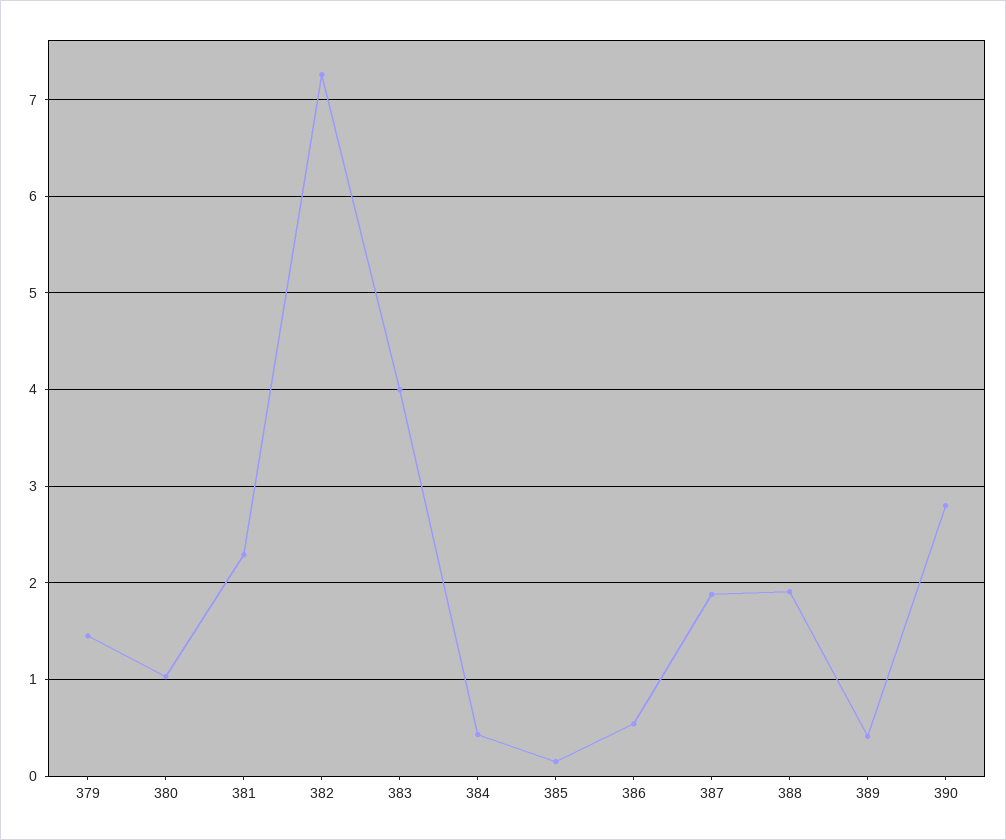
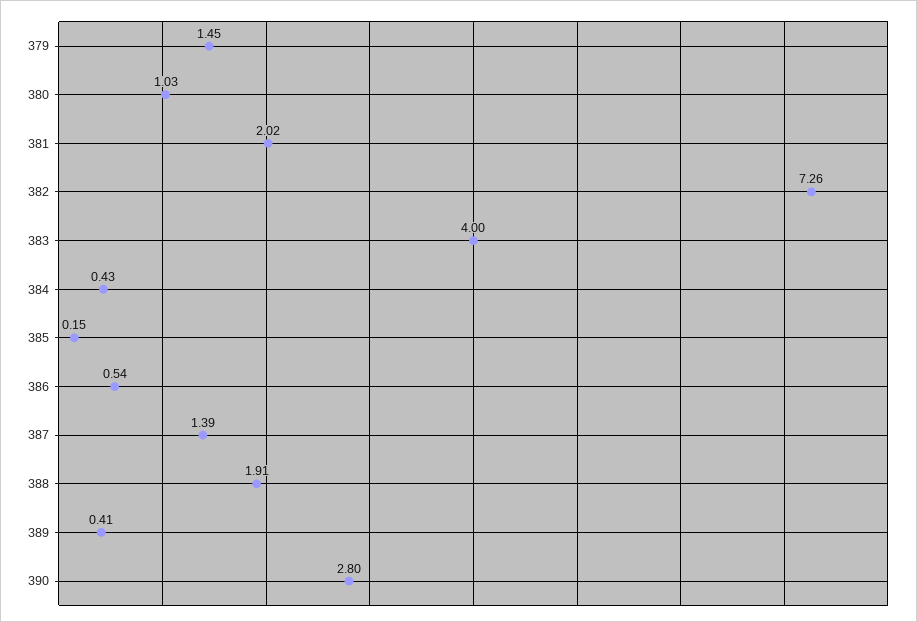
381: 2.3 -> 2.02
387: 1.9 -> 1.39

